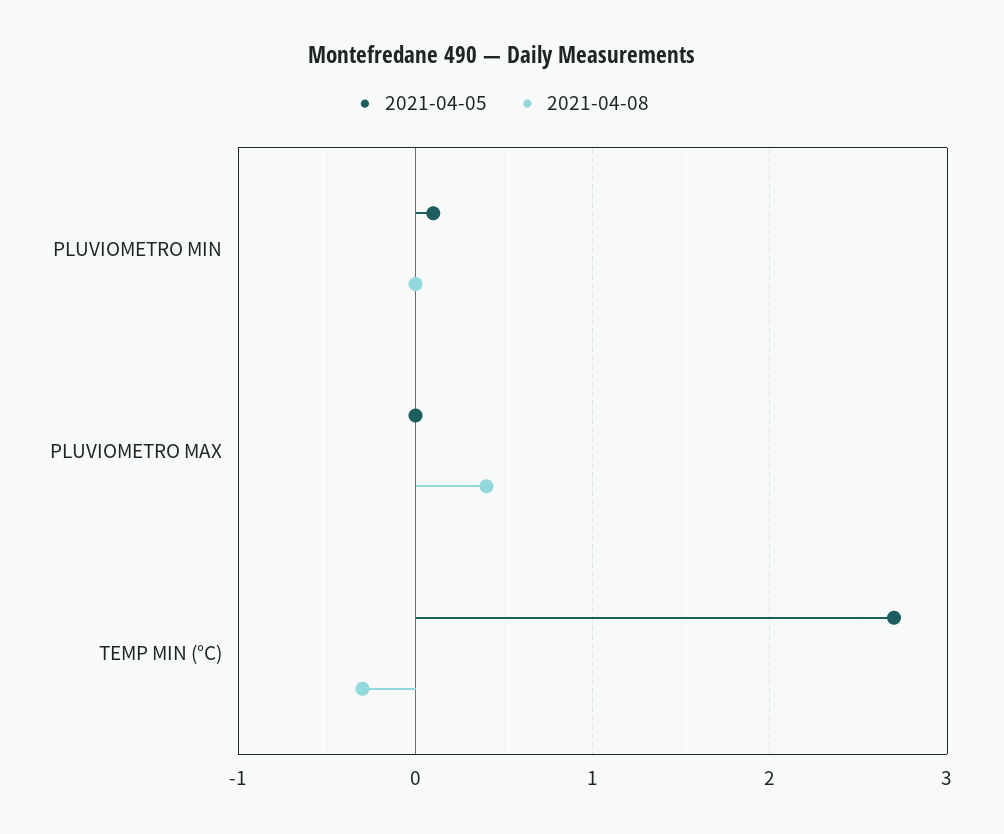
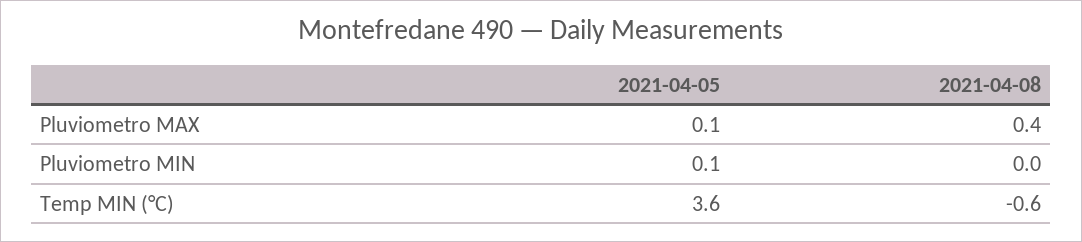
2021-04-05, PLUVIOMETRO MAX: 0 -> 0.1
2021-04-05, TEMP MIN (°C): 2.7 -> 3.6
2021-04-08, TEMP MIN (°C): -0.3 -> -0.6

